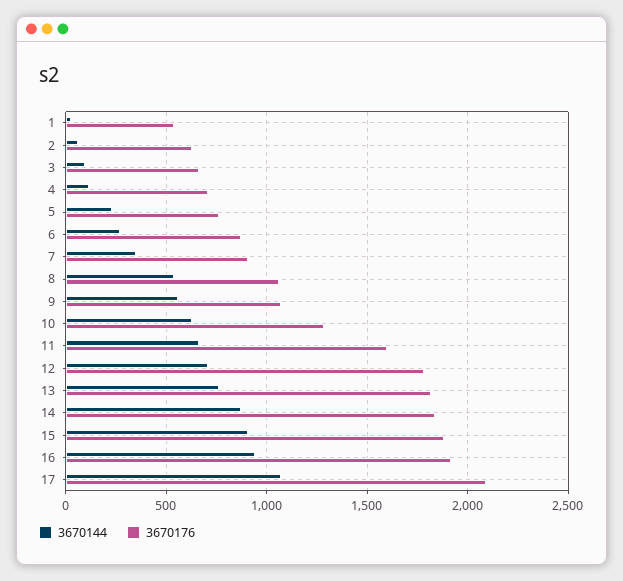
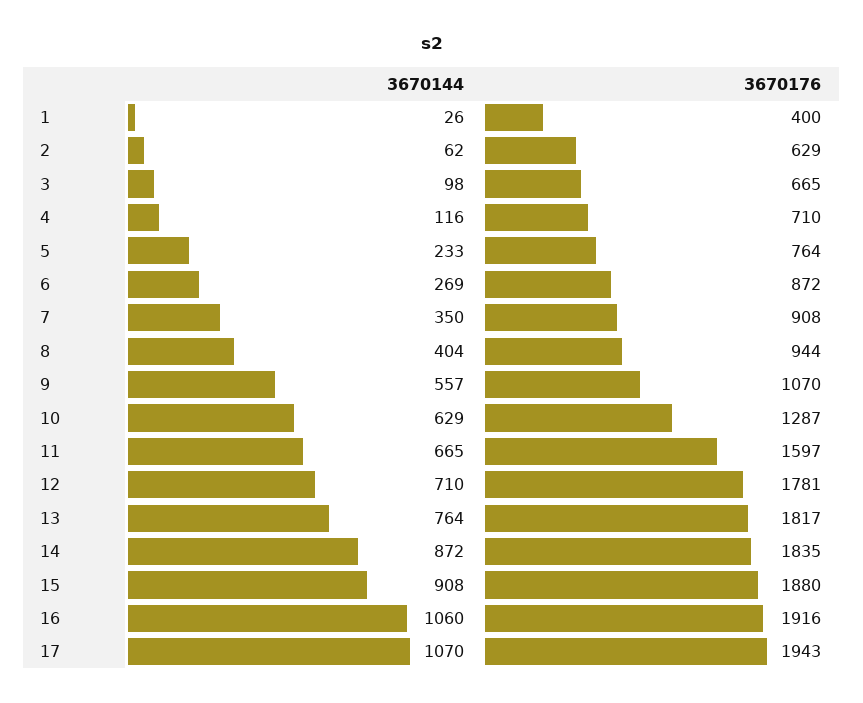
3670176, 1: 550 -> 400
3670144, 8: 550 -> 404
3670176, 8: 1050 -> 944
3670144, 16: 950 -> 1060
3670176, 17: 2100 -> 1943

